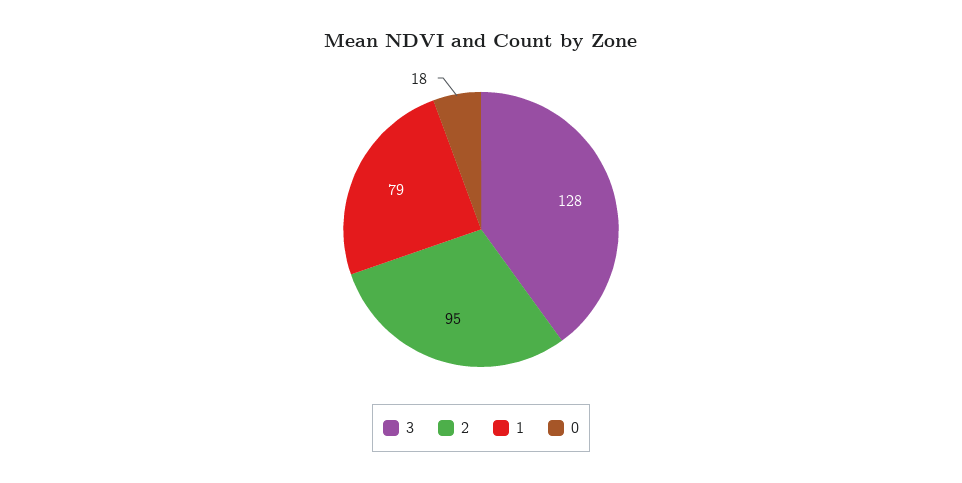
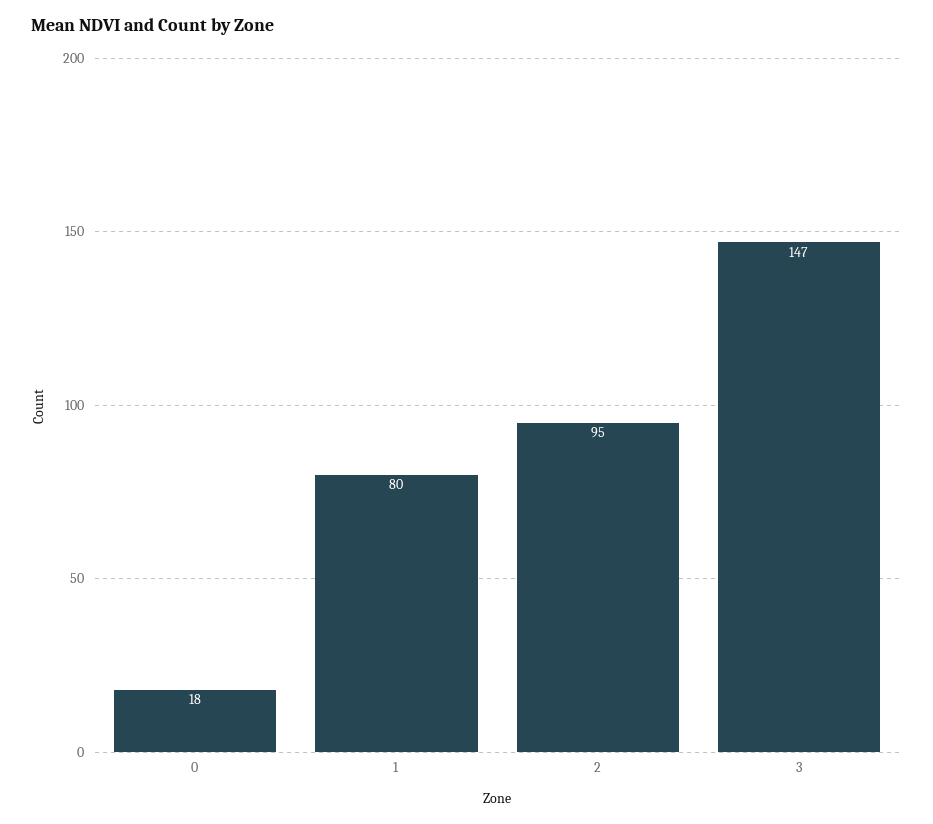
3: 128 -> 147
1: 79 -> 80

